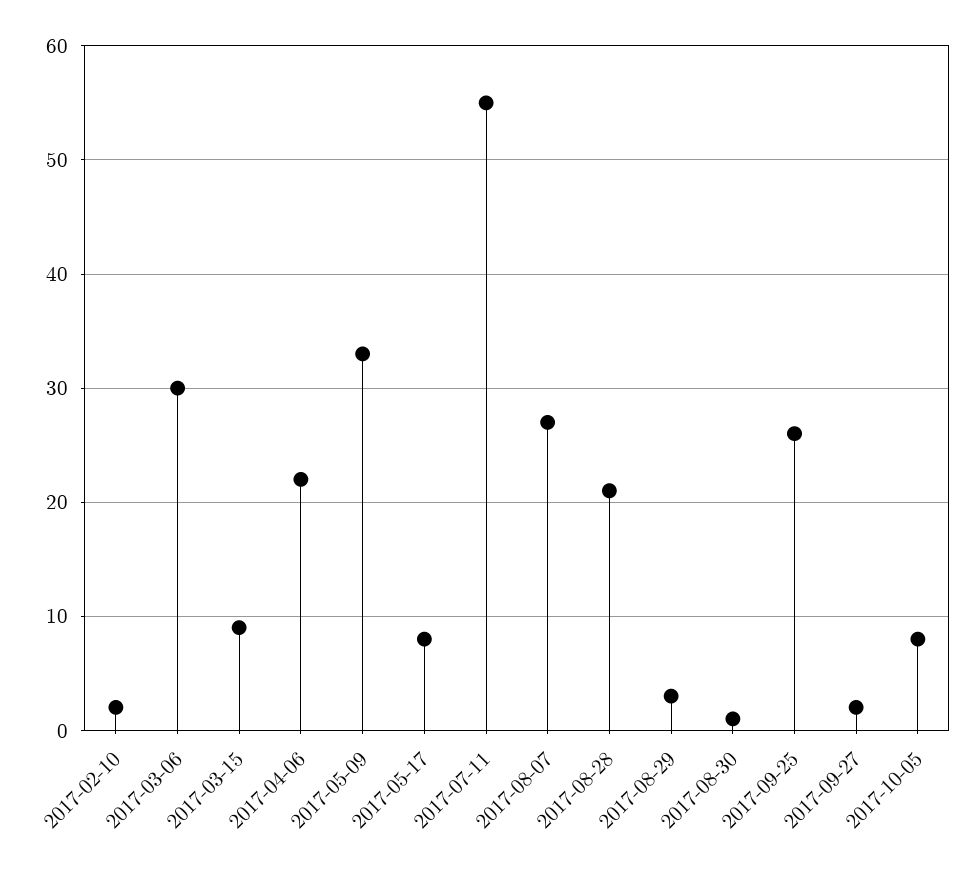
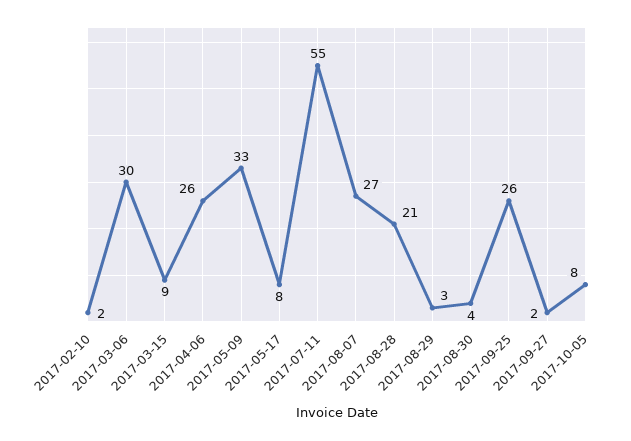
2017-04-06: 22 -> 26
2017-08-30: 1 -> 4

